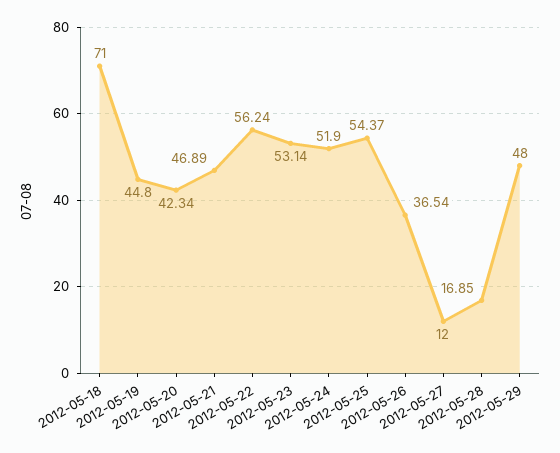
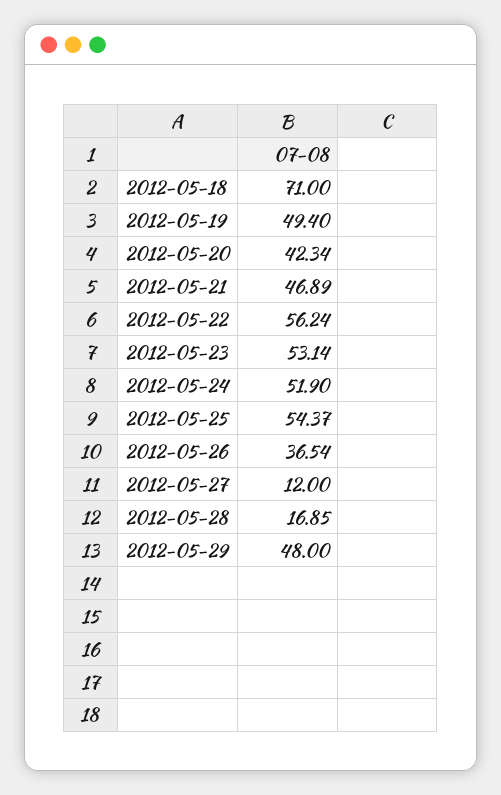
2012-05-19: 44.8 -> 49.4

